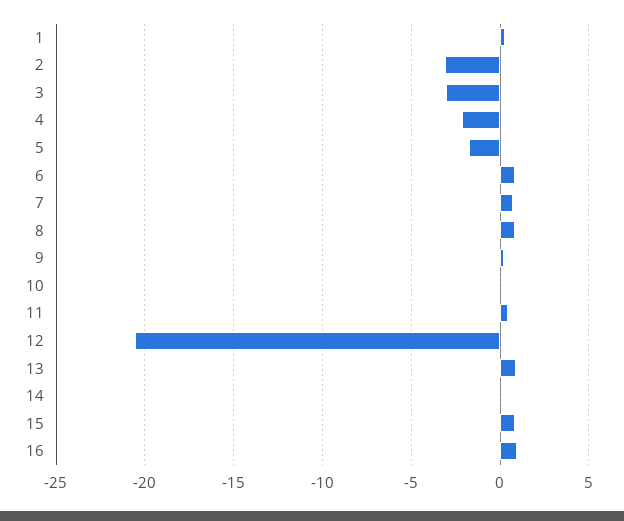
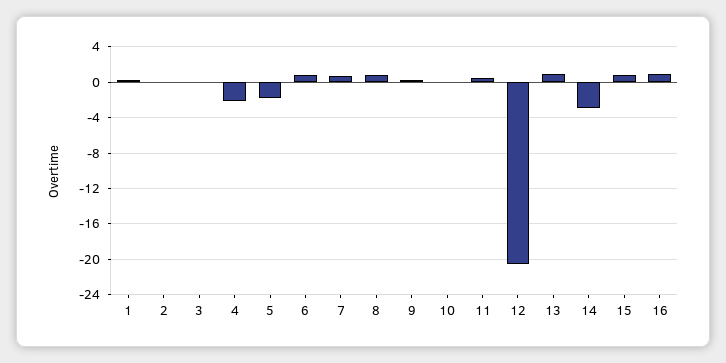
2: -3 -> 0
3: -3 -> 0
14: 0 -> -3

